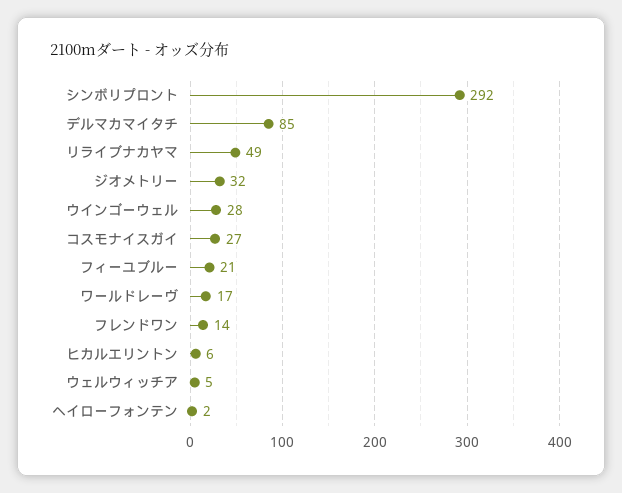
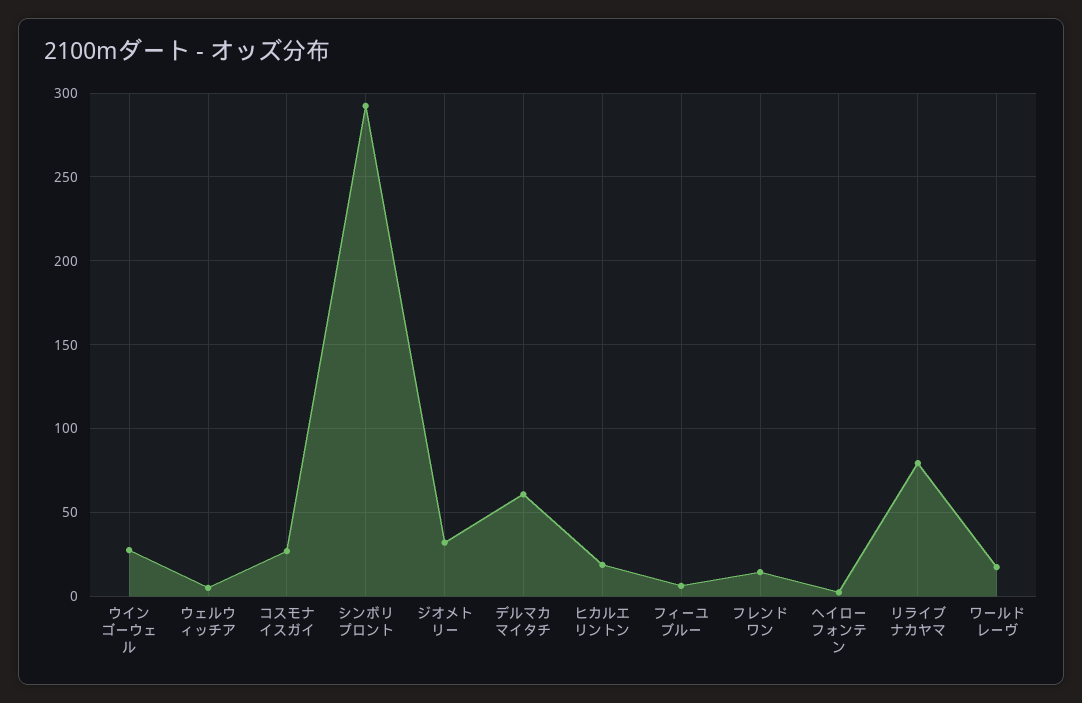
デルマカマイタチ: 85 -> 60
リライブナカヤマ: 49 -> 80
フィーユブルー: 21 -> 5
ヒカルエリントン: 6 -> 20

